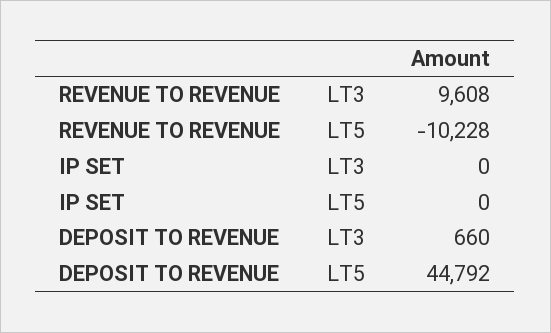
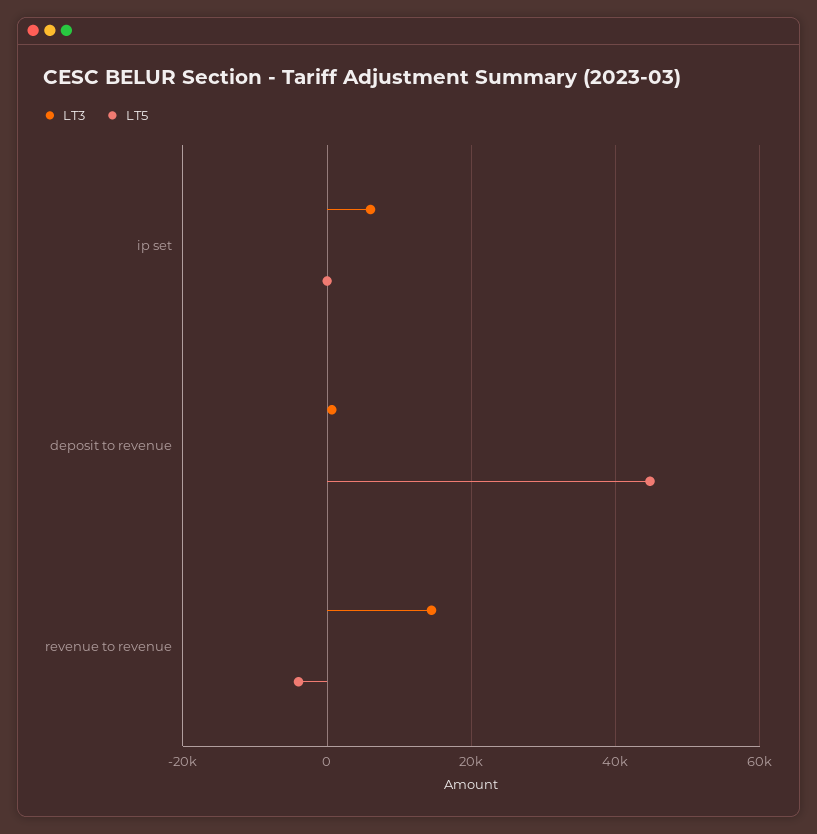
LT3, REVENUE TO REVENUE: 9608 -> 14000
LT5, REVENUE TO REVENUE: -10228 -> -4000
LT3, IP SET: 0 -> 6000

